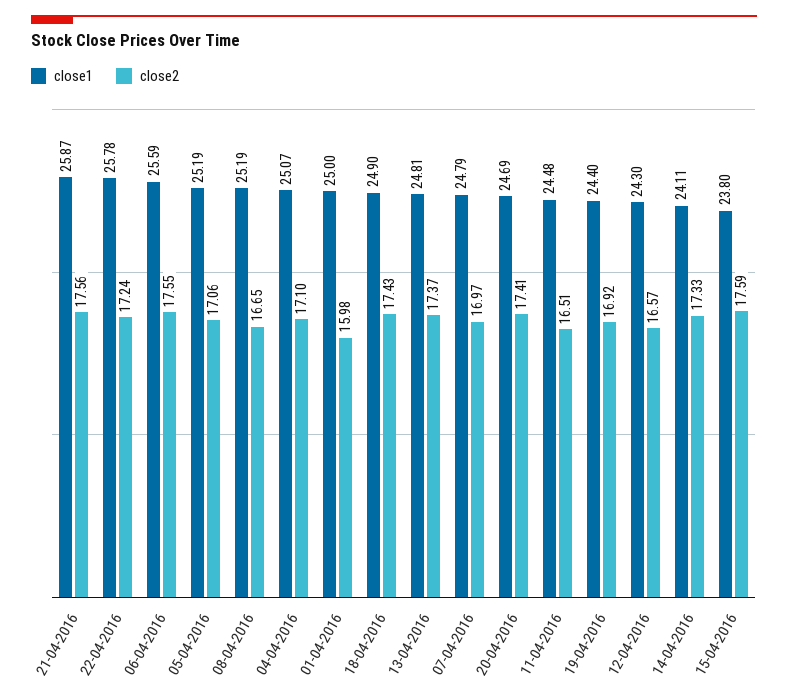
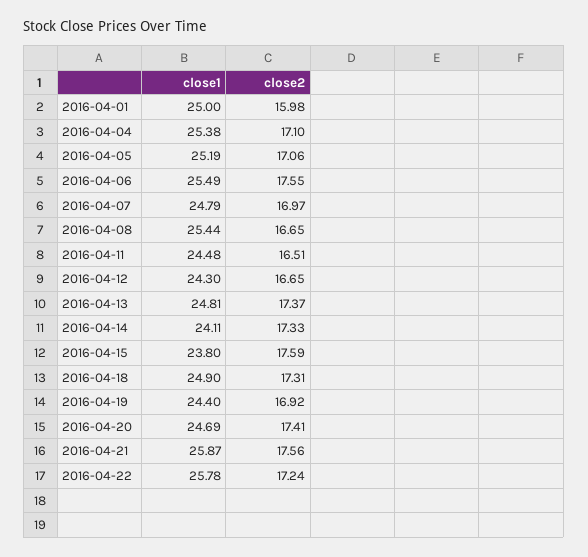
close1, 06-04-2016: 25.59 -> 25.49
close1, 08-04-2016: 25.19 -> 25.44
close1, 04-04-2016: 25.07 -> 25.38
close2, 18-04-2016: 17.43 -> 17.31
close2, 12-04-2016: 16.57 -> 16.65

